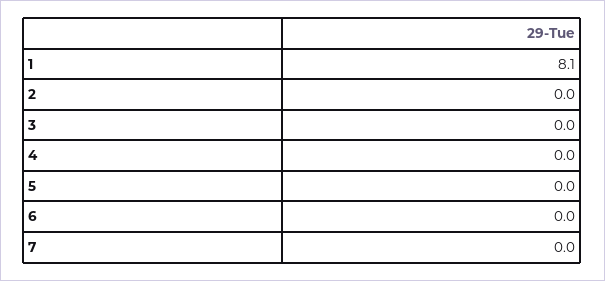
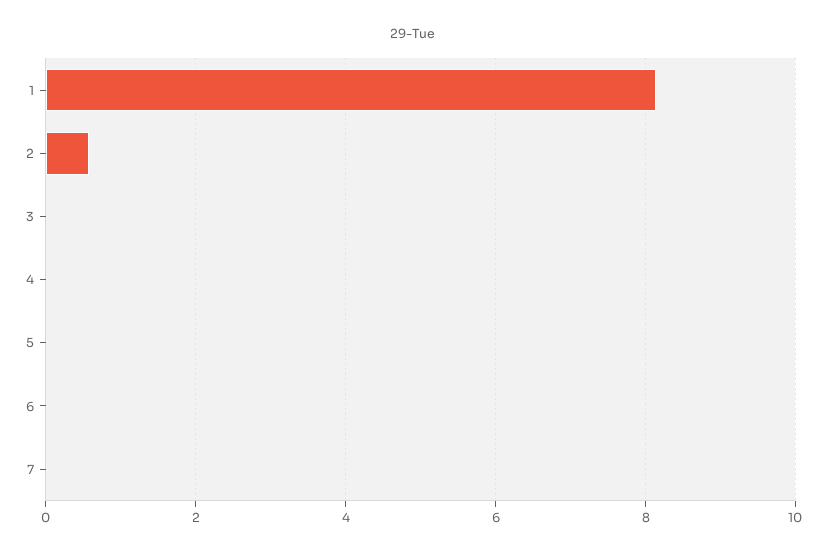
2: 0 -> 0.6

